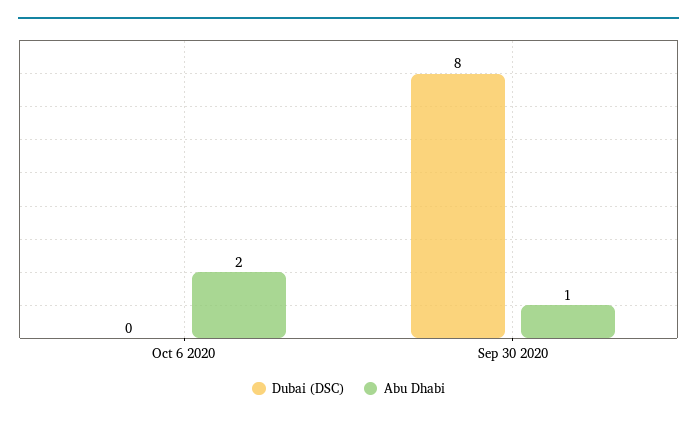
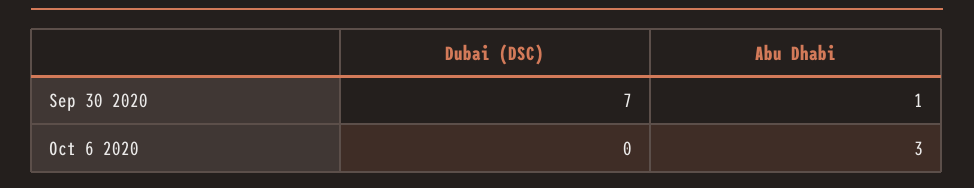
Abu Dhabi, Oct 6 2020: 2 -> 3
Dubai (DSC), Sep 30 2020: 8 -> 7

